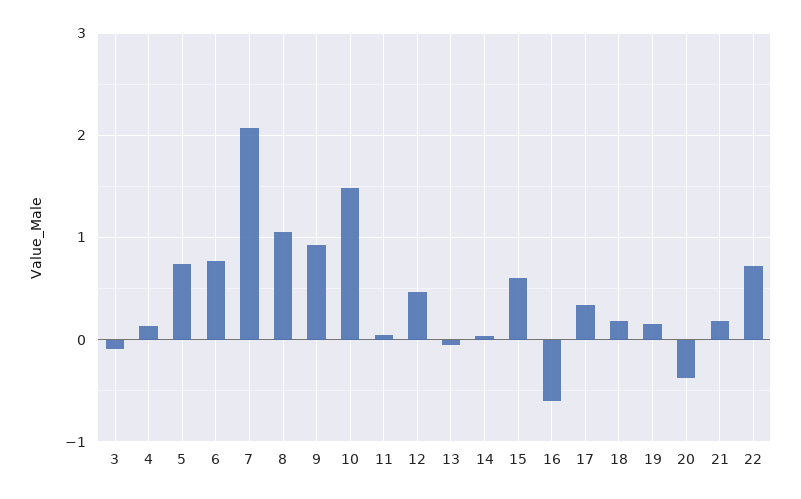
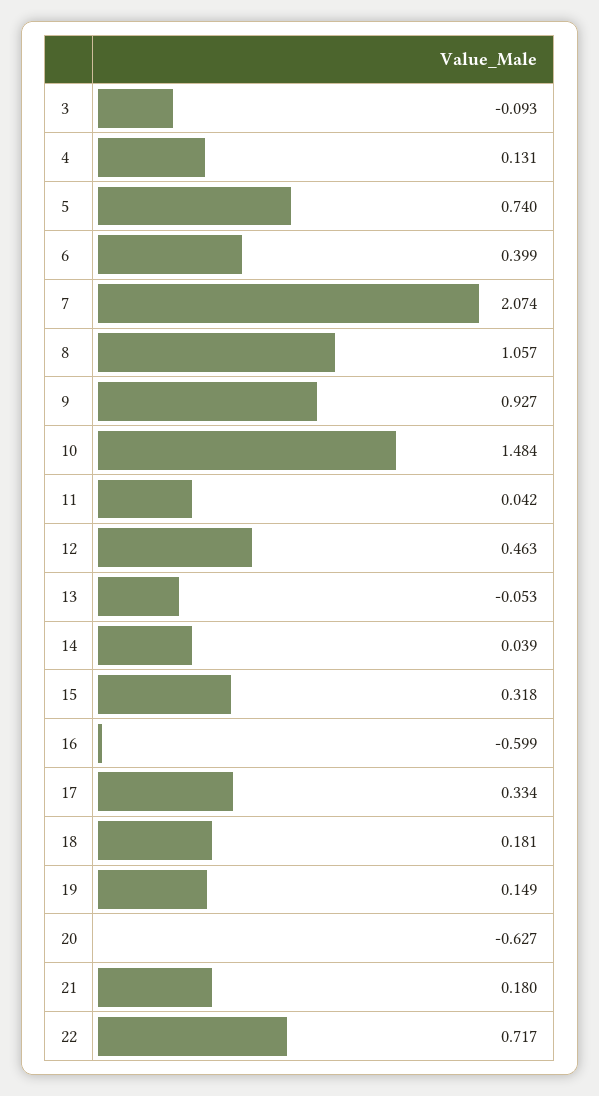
6: 0.8 -> 0.399
15: 0.6 -> 0.318
20: -0.4 -> -0.627

